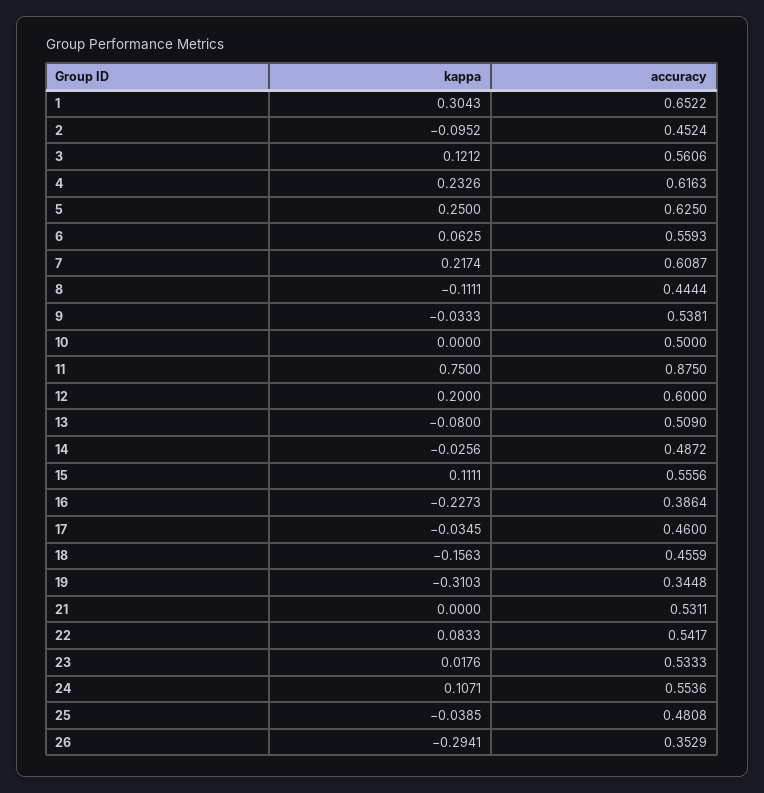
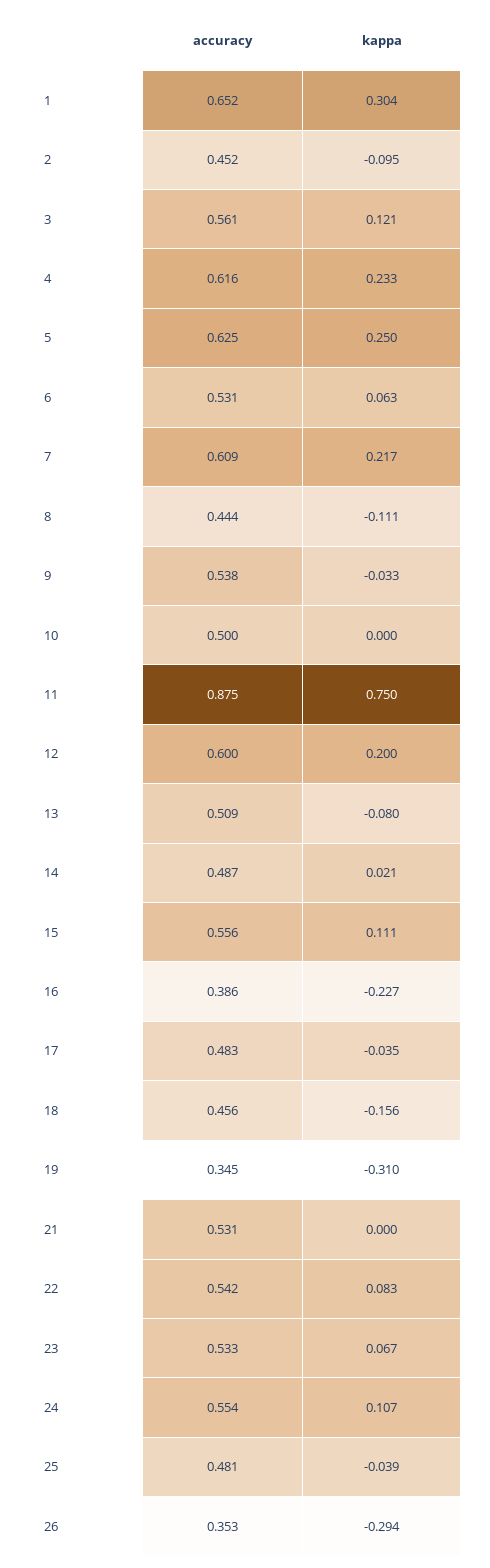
accuracy, 6: 0.5593 -> 0.531
kappa, 14: -0.0256 -> 0.021
accuracy, 17: 0.46 -> 0.483
kappa, 23: 0.0176 -> 0.067

